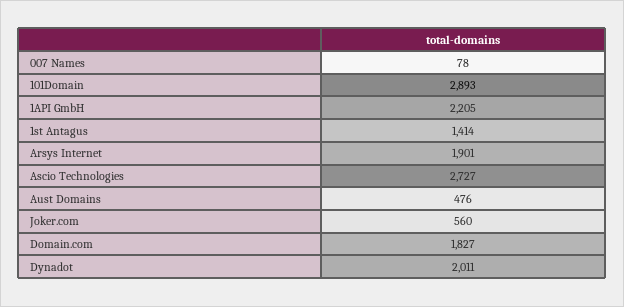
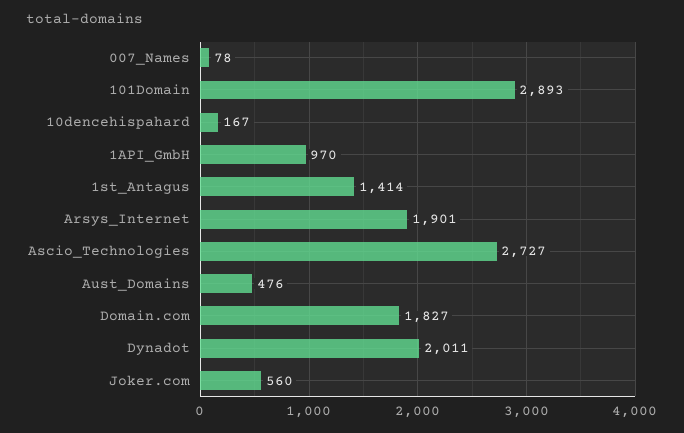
1API GmbH: 2205 -> 970
10dencehispahard: none -> 167

